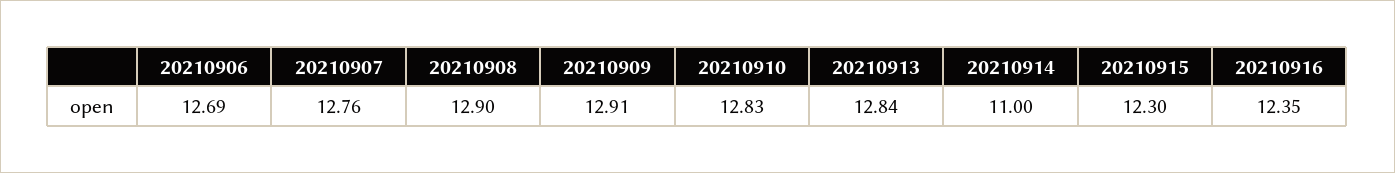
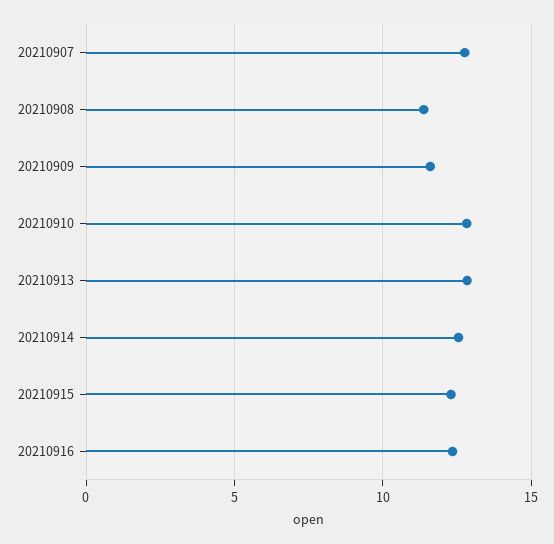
20210906: 12.69 -> none
20210908: 12.9 -> 11.5
20210909: 12.91 -> 11.5
20210914: 11 -> 12.5

